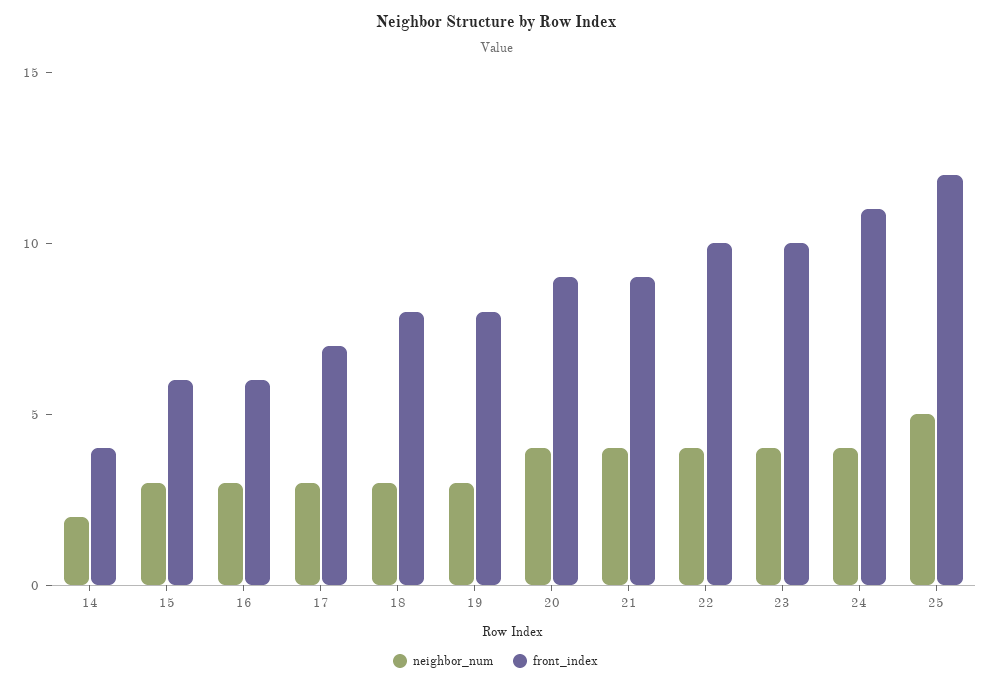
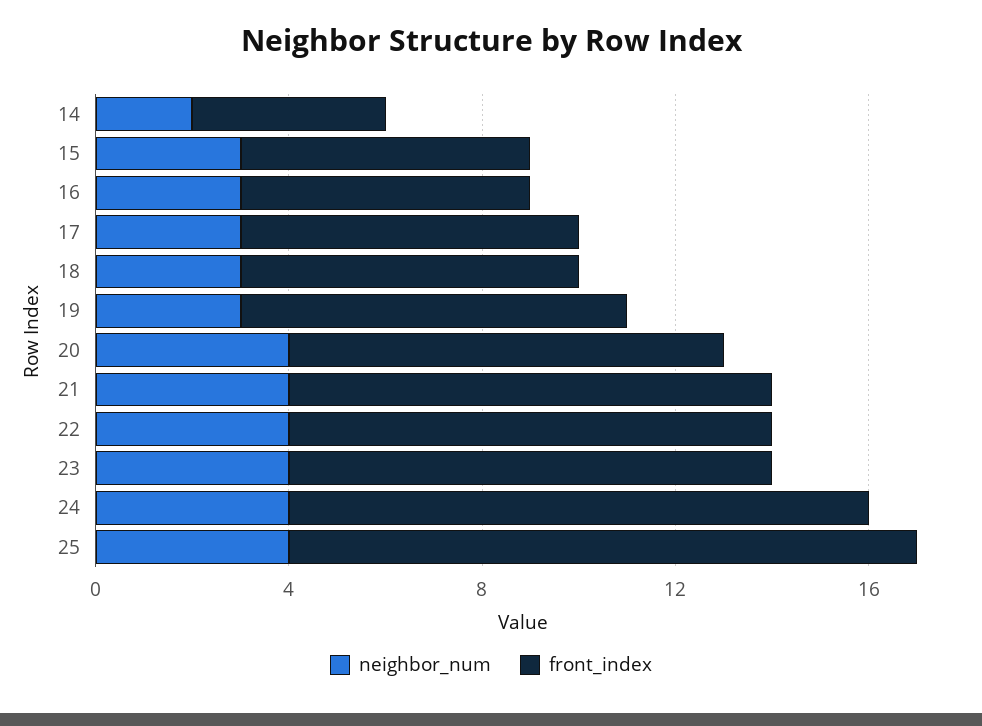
front_index, 18: 8 -> 7
front_index, 21: 9 -> 10
front_index, 24: 11 -> 12
neighbor_num, 25: 5 -> 4
front_index, 25: 12 -> 13

